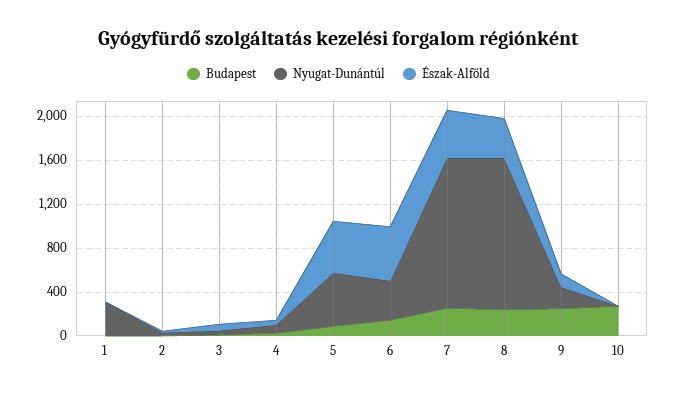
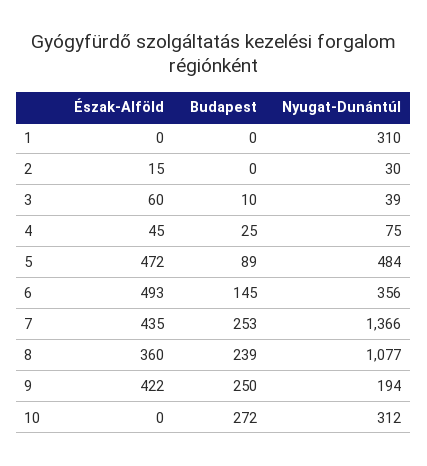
Nyugat-Dunántúl, 8: 1400 -> 1077
Észak-Alföld, 9: 100 -> 422
Nyugat-Dunántúl, 10: 0 -> 312

